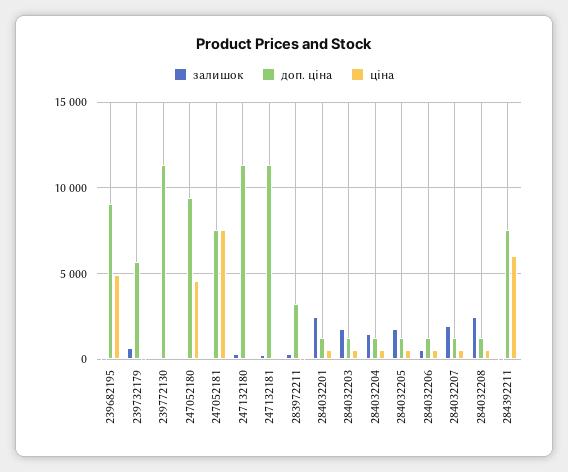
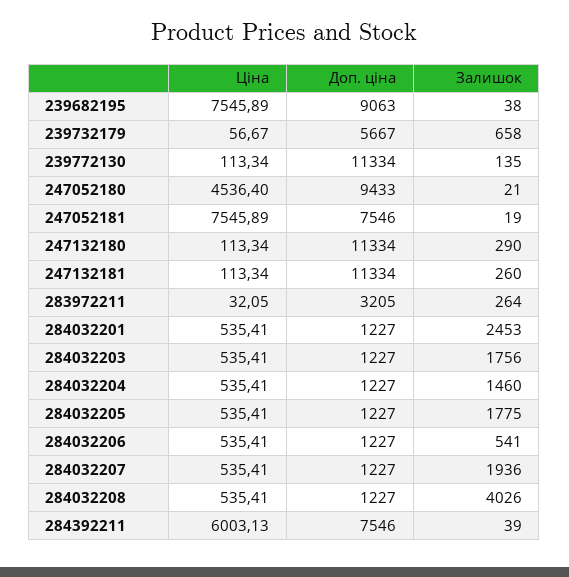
ціна, 239682195: 5000 -> 7545.89
залишок, 284032208: 2500 -> 4026

